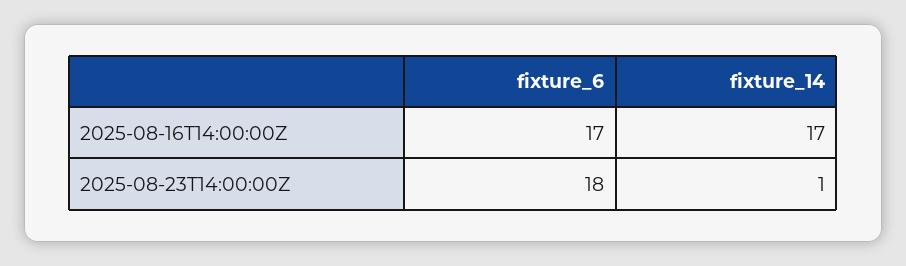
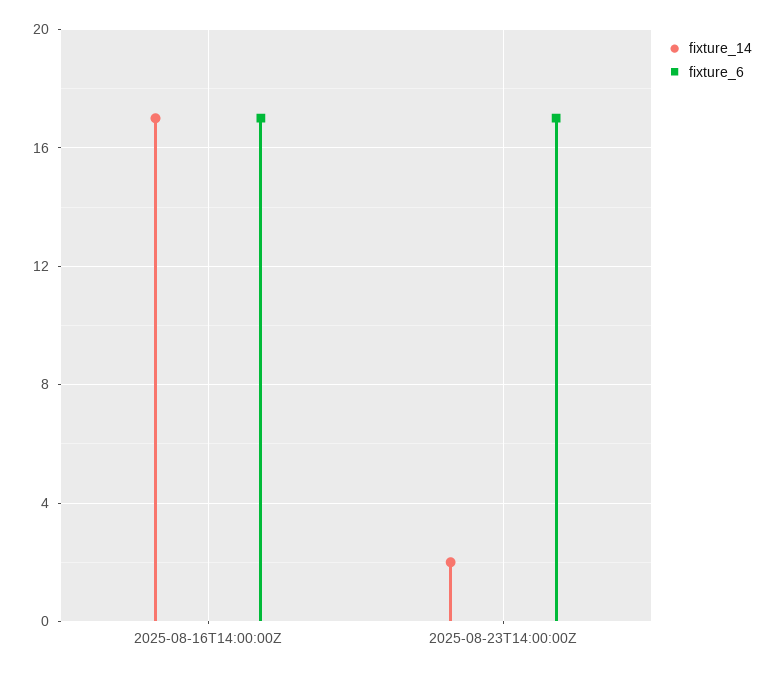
fixture_6, 2025-08-23T14:00:00Z: 18 -> 17
fixture_14, 2025-08-23T14:00:00Z: 1 -> 2

